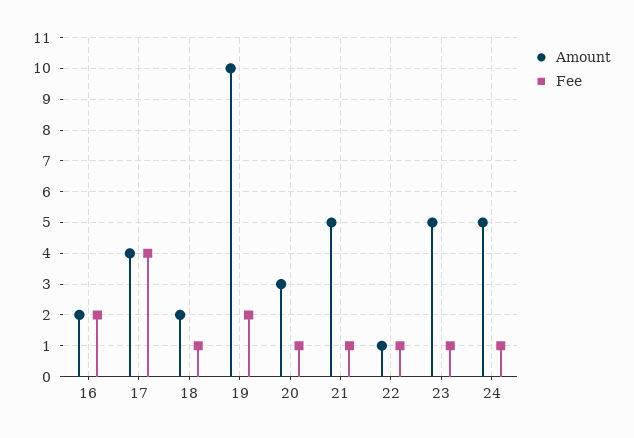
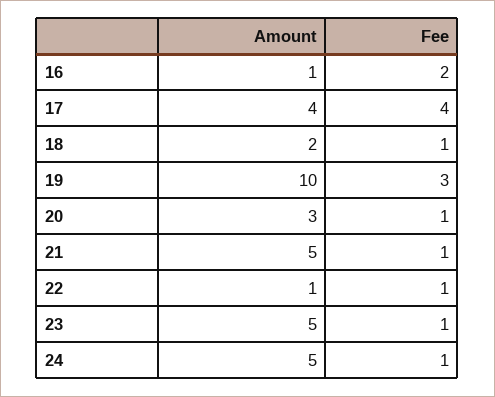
Amount, 16: 2 -> 1
Fee, 19: 2 -> 3

